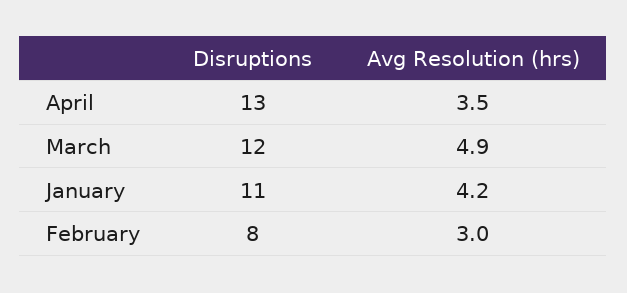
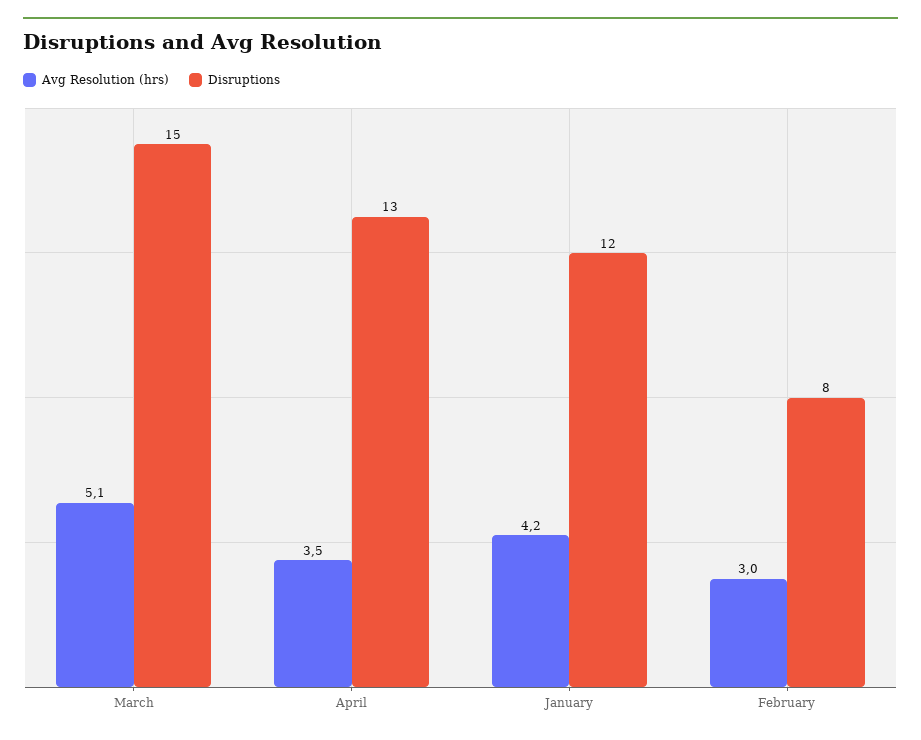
Disruptions, March: 12 -> 15
Avg Resolution (hrs), March: 4.9 -> 5.1
Disruptions, January: 11 -> 12

